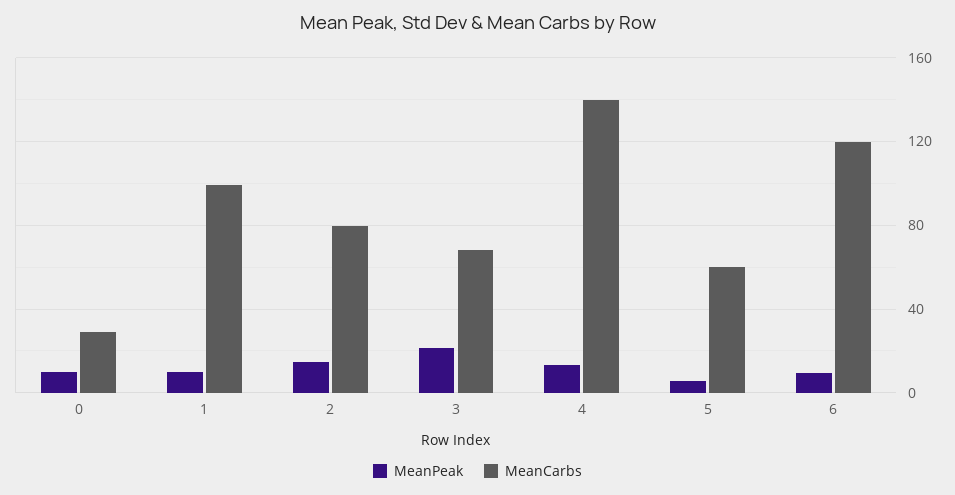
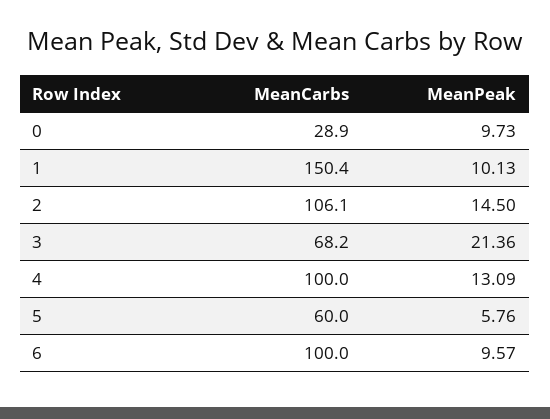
MeanCarbs, 1: 100 -> 150.4
MeanCarbs, 2: 80 -> 106.1
MeanCarbs, 4: 140 -> 100
MeanCarbs, 6: 120 -> 100

